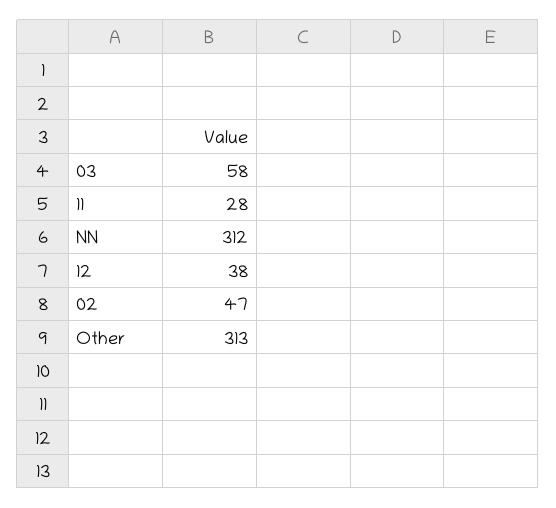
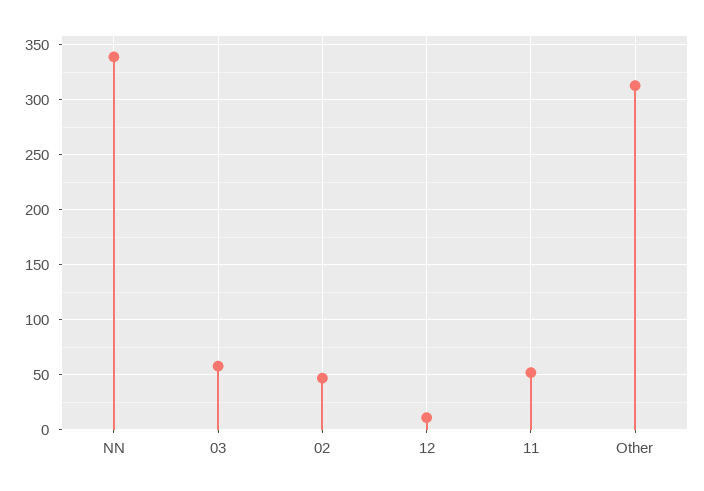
11: 28 -> 50
NN: 312 -> 340
12: 38 -> 10

